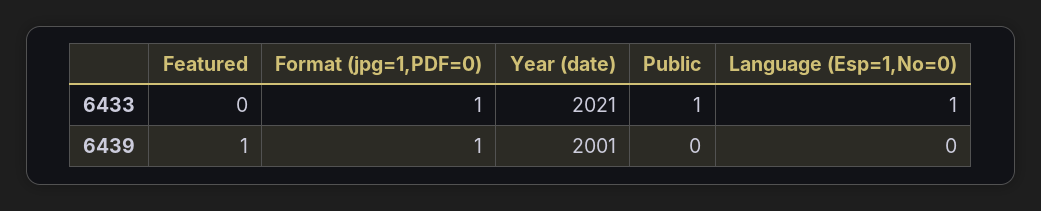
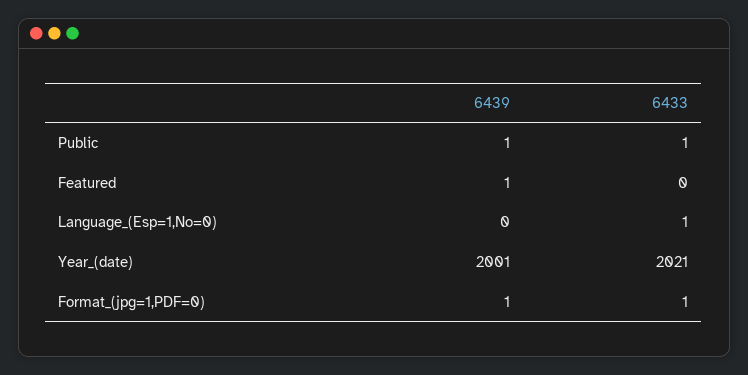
Public, 6439: 0 -> 1

